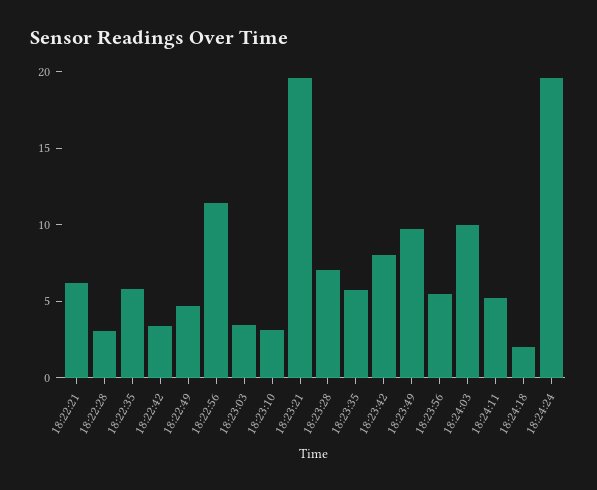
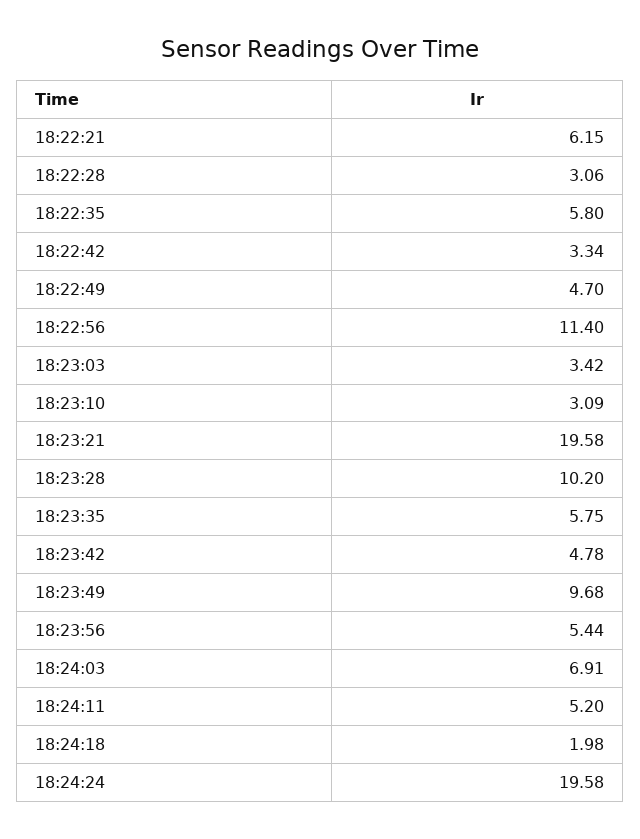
18:23:28: 7 -> 10.2
18:23:42: 8 -> 4.78
18:24:03: 10 -> 6.91

